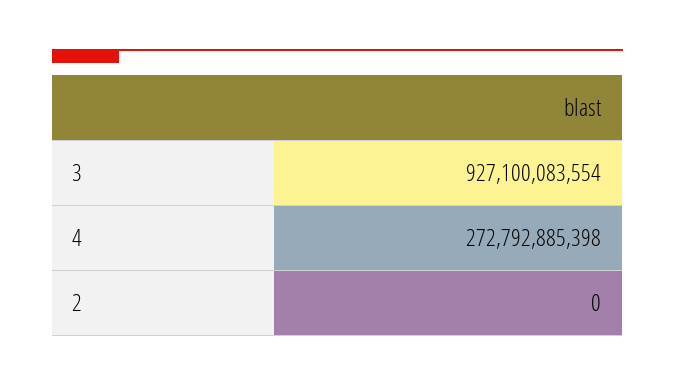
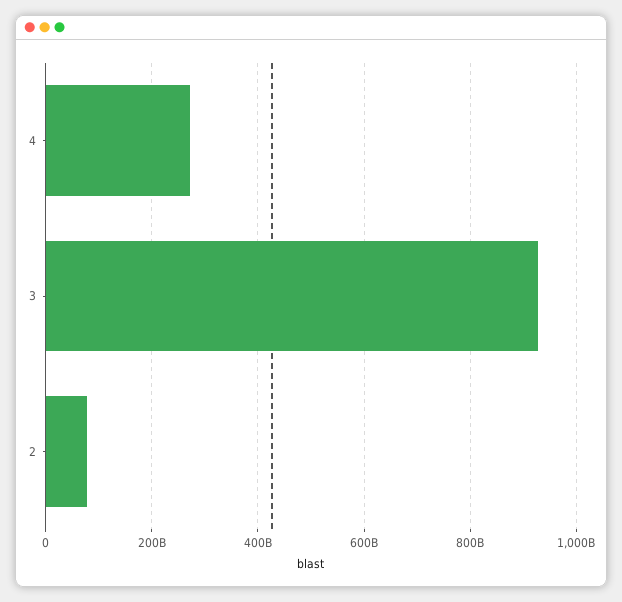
2: 0 -> 80000000000

